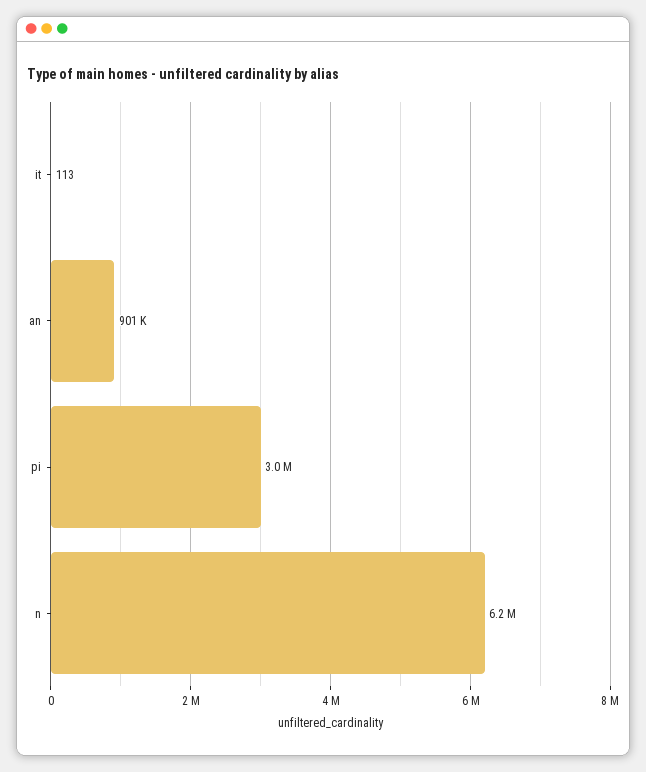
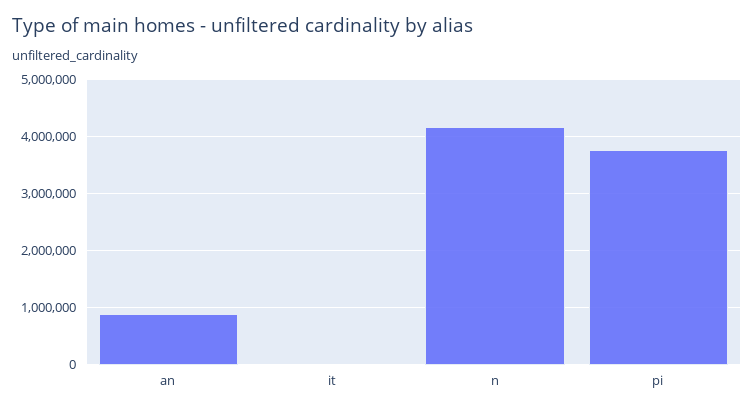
pi: 3000000 -> 3800000
n: 6200000 -> 4200000

